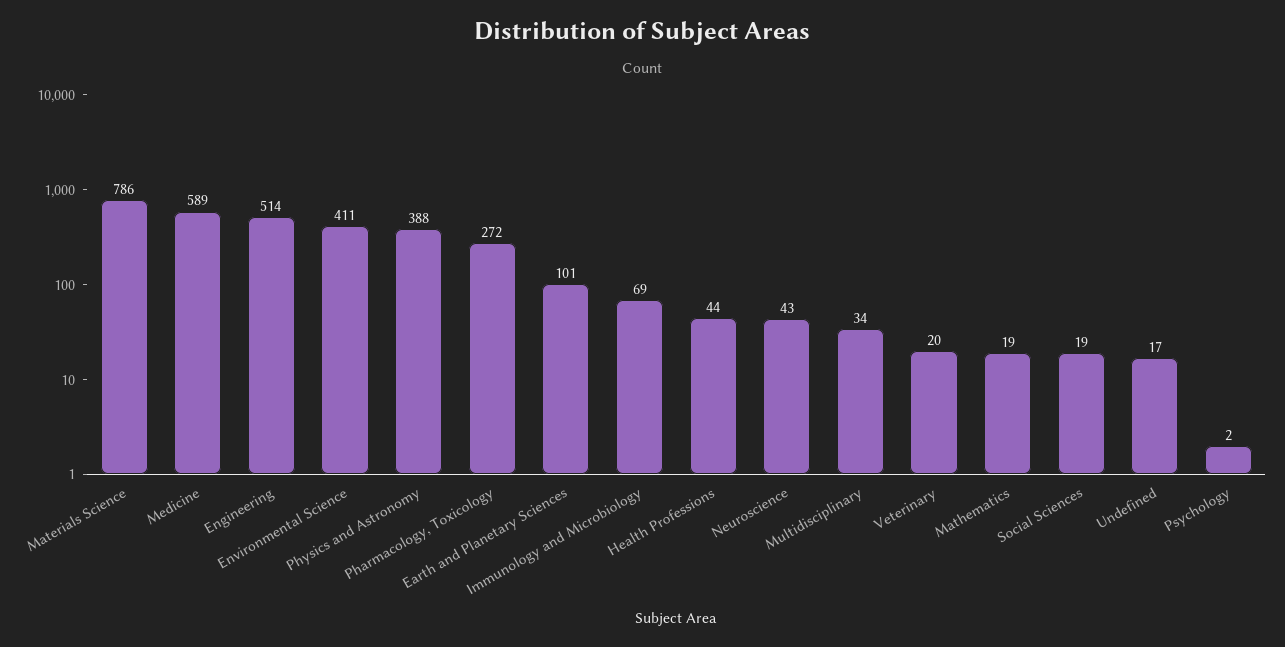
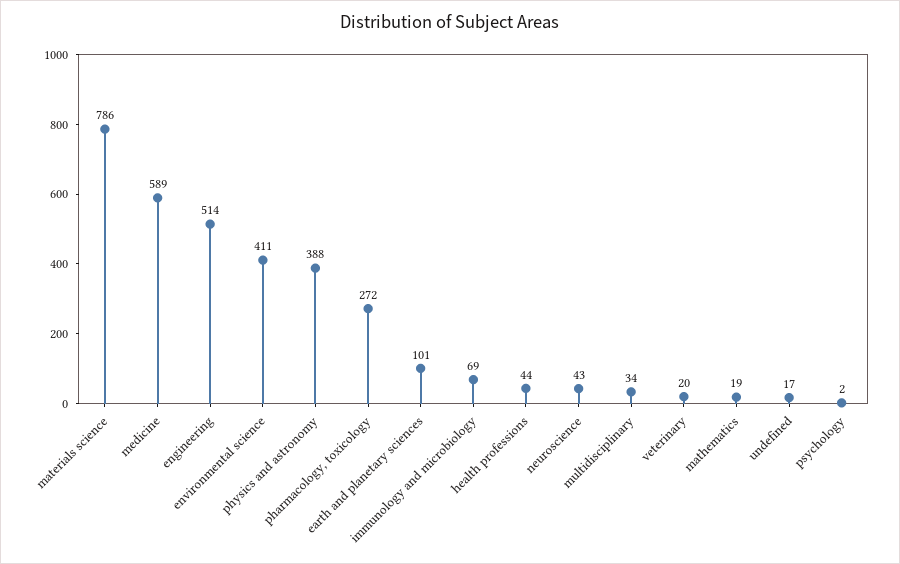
Social Sciences: 19 -> none

